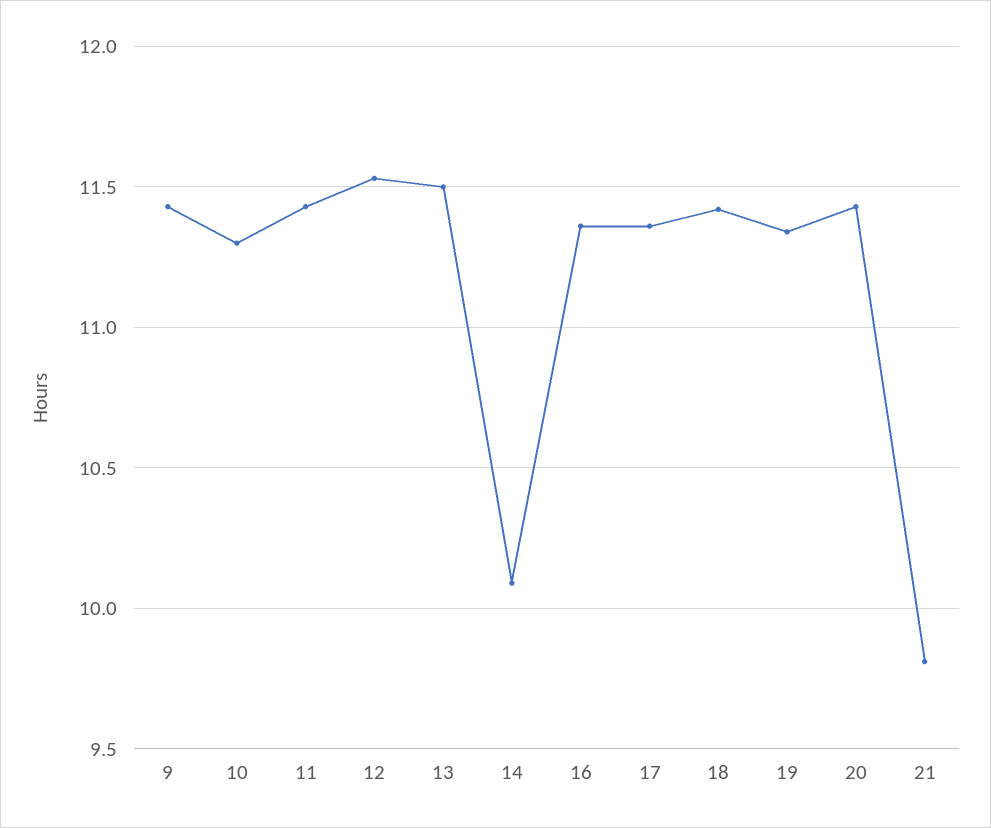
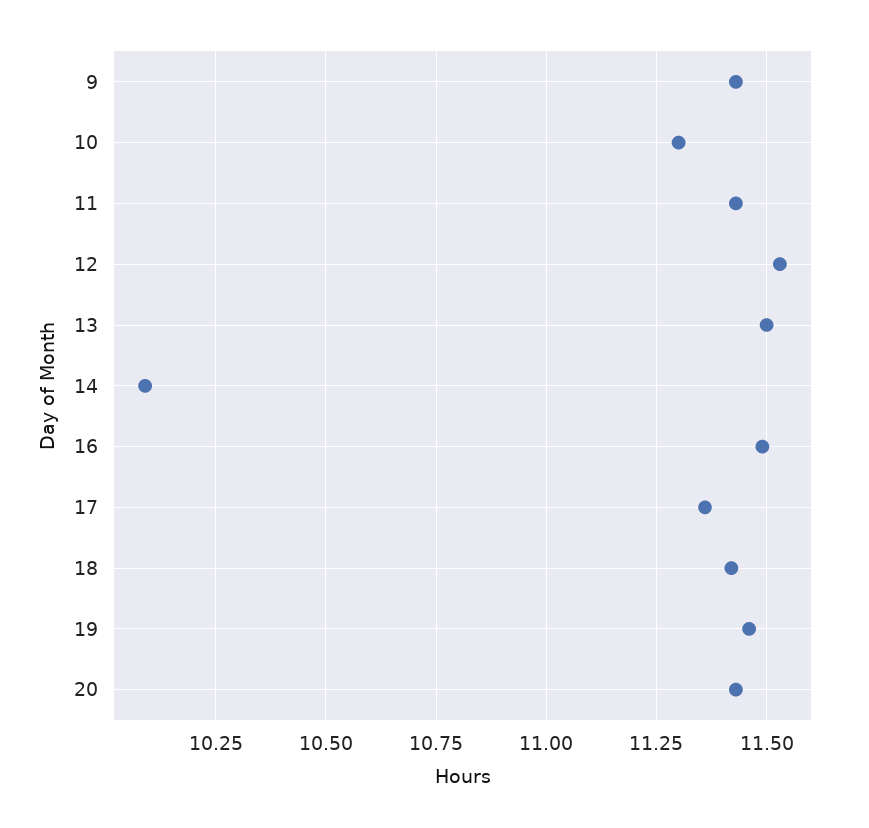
16: 11.35 -> 11.5
19: 11.35 -> 11.45
21: 9.8 -> none

